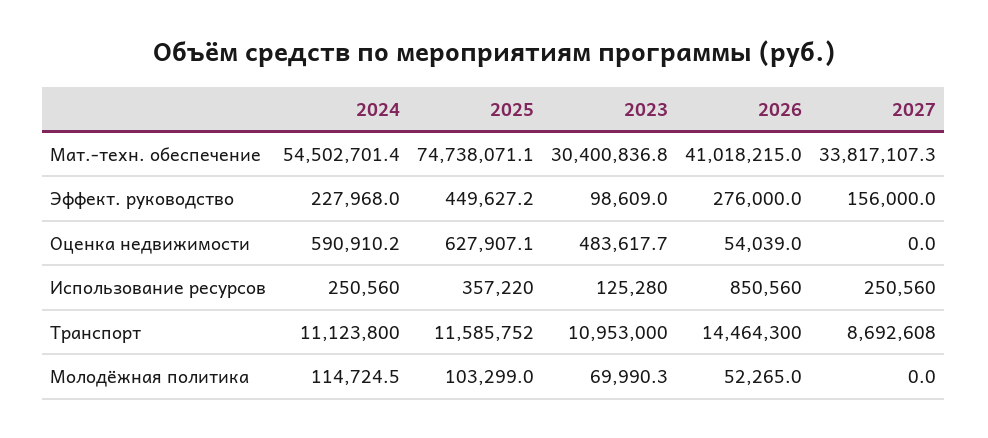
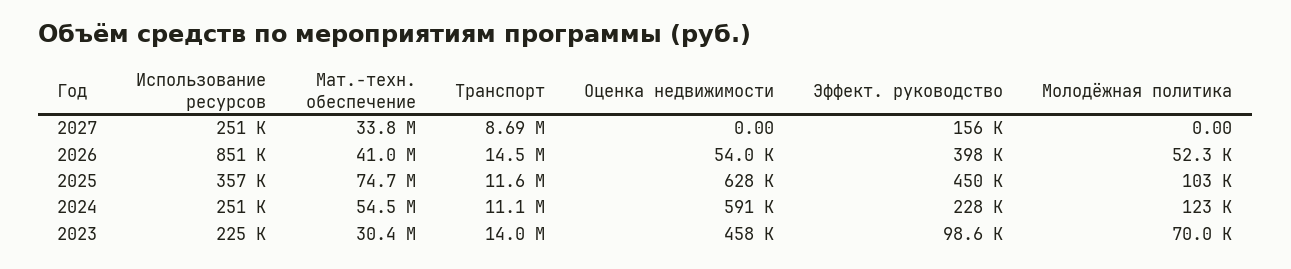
2026, Эффект. руководство: 276000 -> 398000
2023, Оценка недвижимости: 483617.7 -> 458000
2023, Использование ресурсов: 125280 -> 225000
2023, Транспорт: 10953000 -> 14000000
2024, Молодёжная политика: 114724.5 -> 123000

